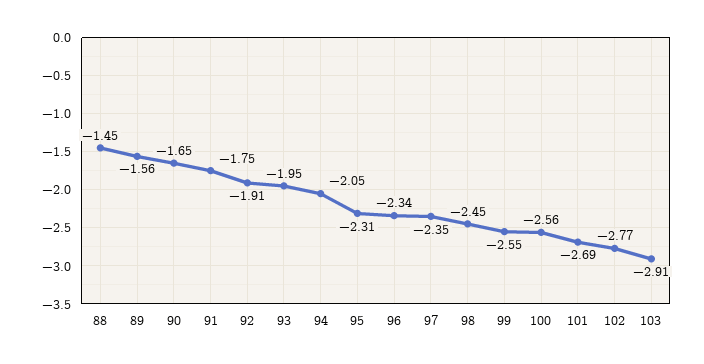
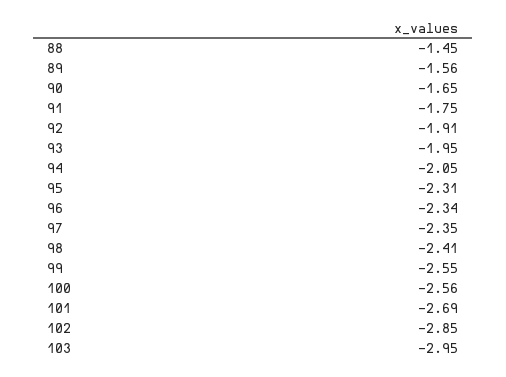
98: -2.45 -> -2.41
102: -2.77 -> -2.85
103: -2.91 -> -2.95

